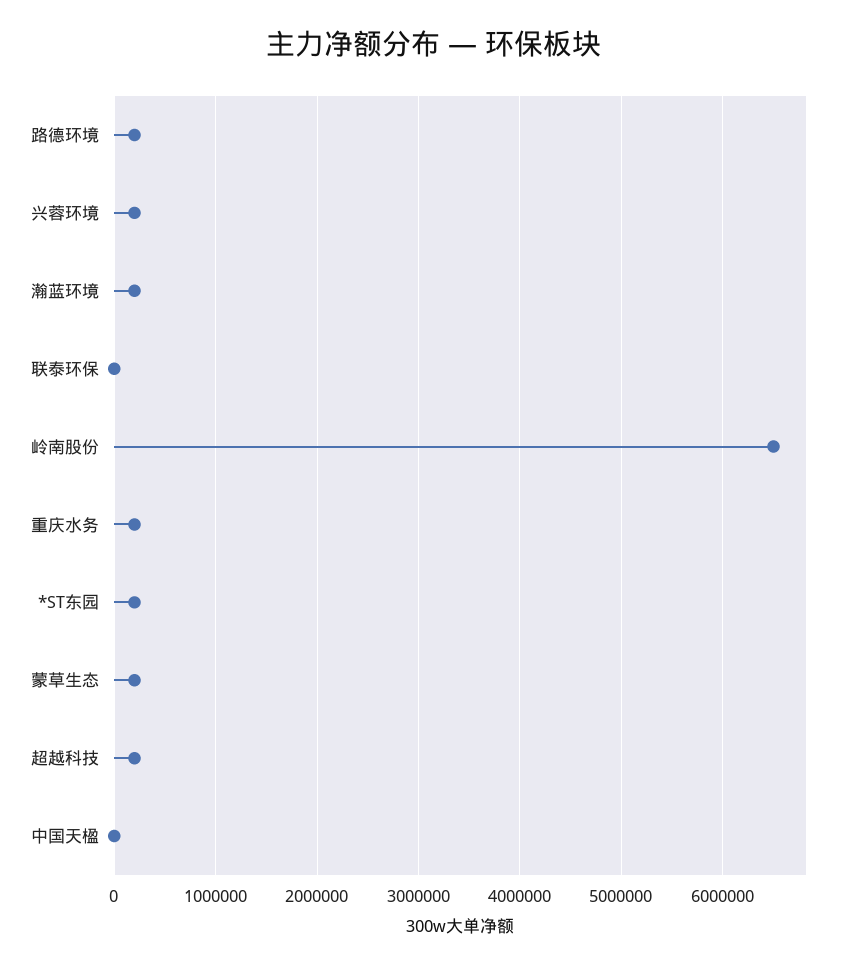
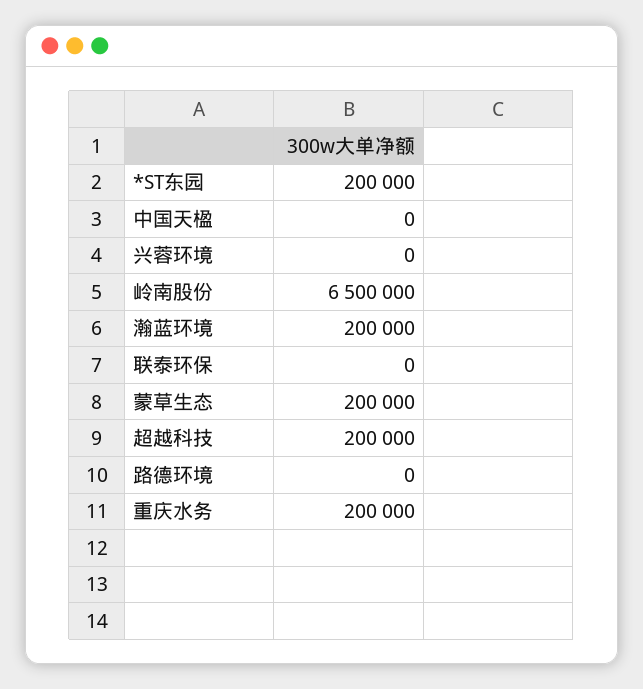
路德环境: 200000 -> 0
兴蓉环境: 200000 -> 0

